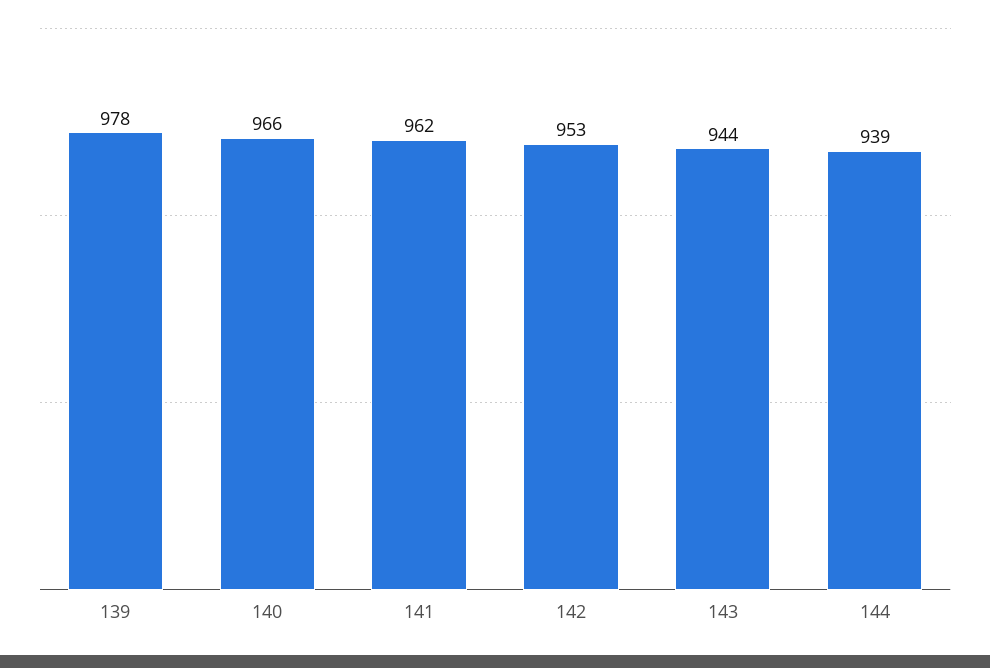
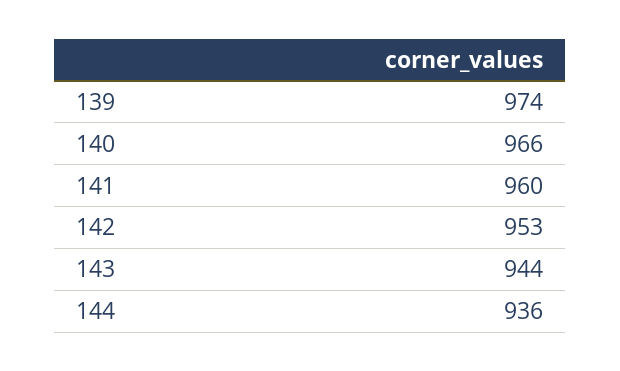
139: 978 -> 974
141: 962 -> 960
144: 939 -> 936

